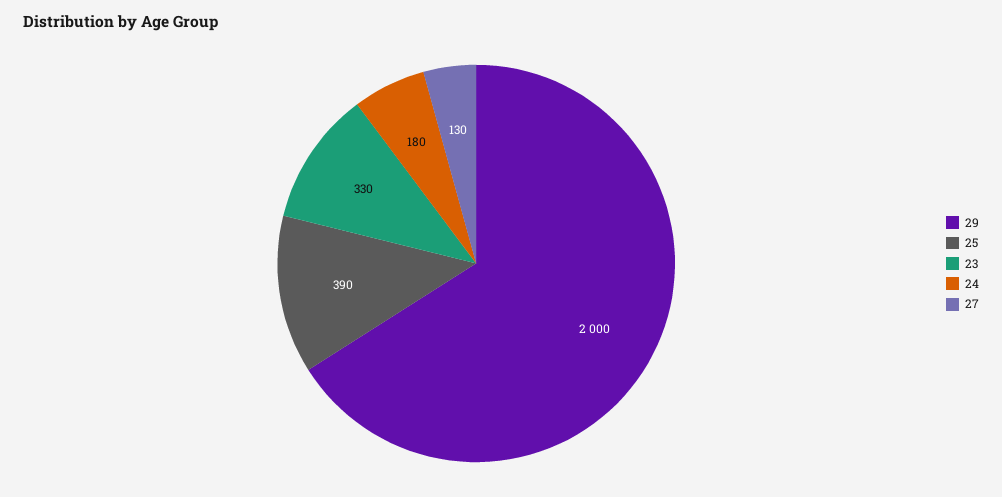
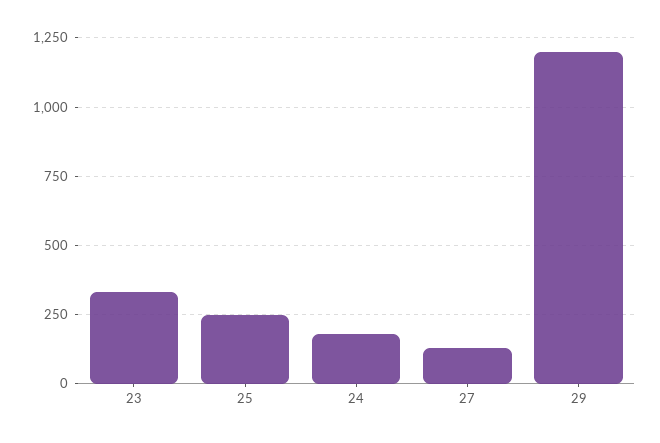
29: 2000 -> 1200
25: 390 -> 250

